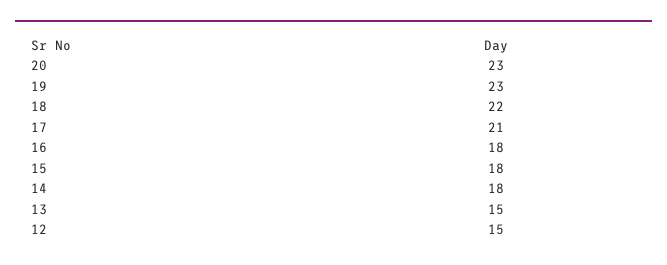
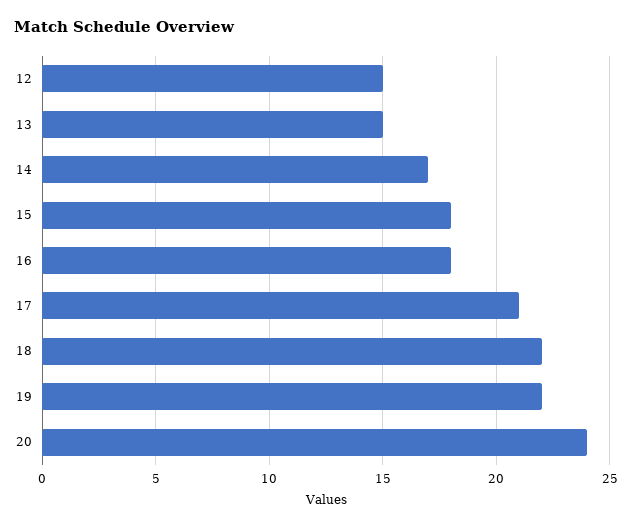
20: 23 -> 24
19: 23 -> 22
14: 18 -> 17

